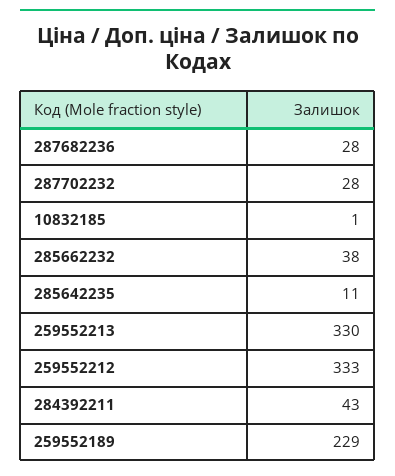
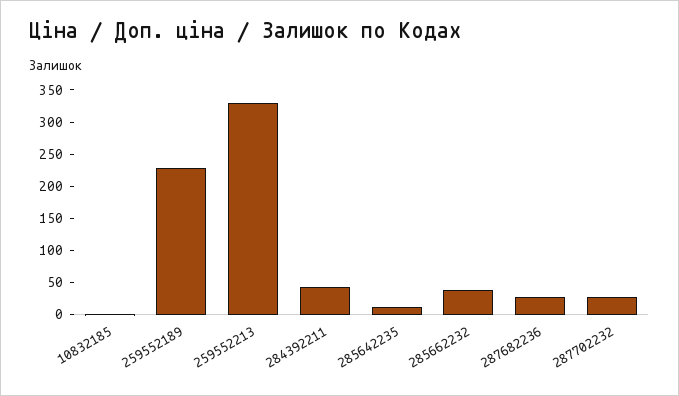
259552212: 333 -> none

